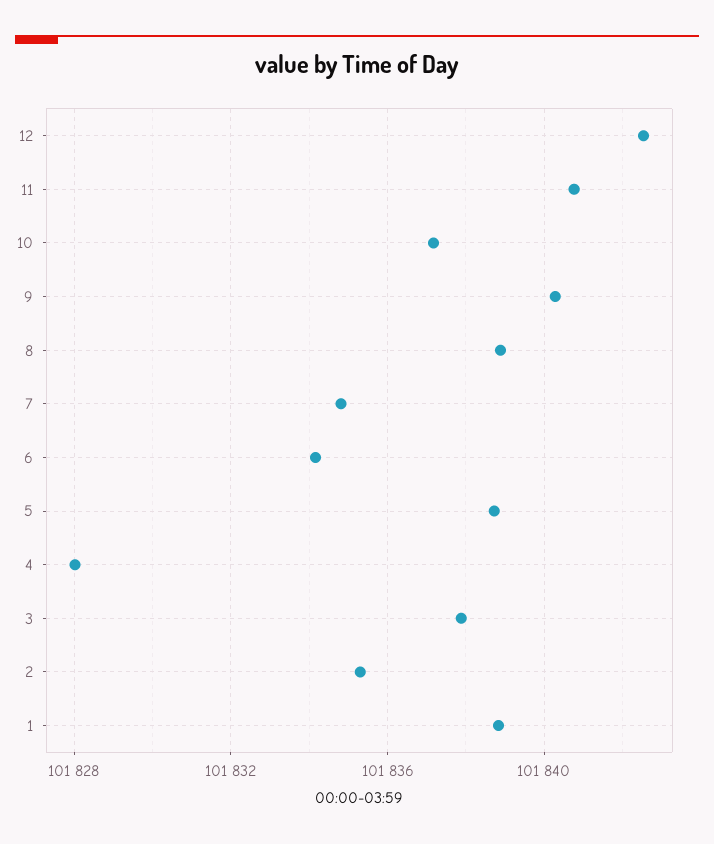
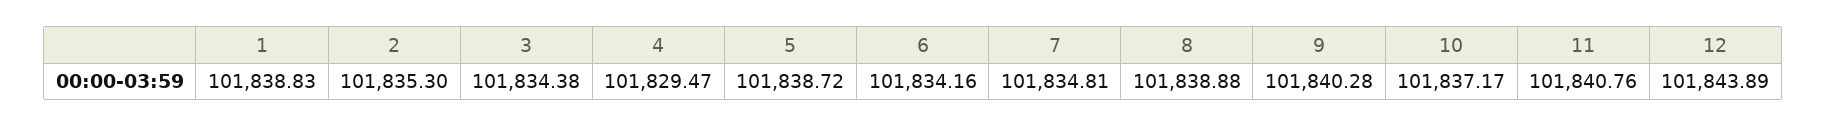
12: 101842.5 -> 101843.89
4: 101828 -> 101829.47
3: 101838 -> 101834.38

